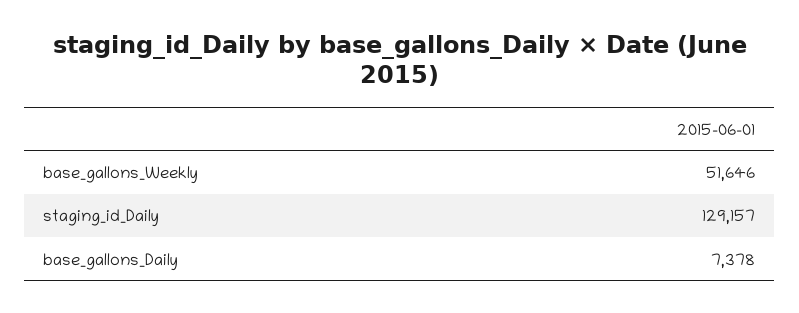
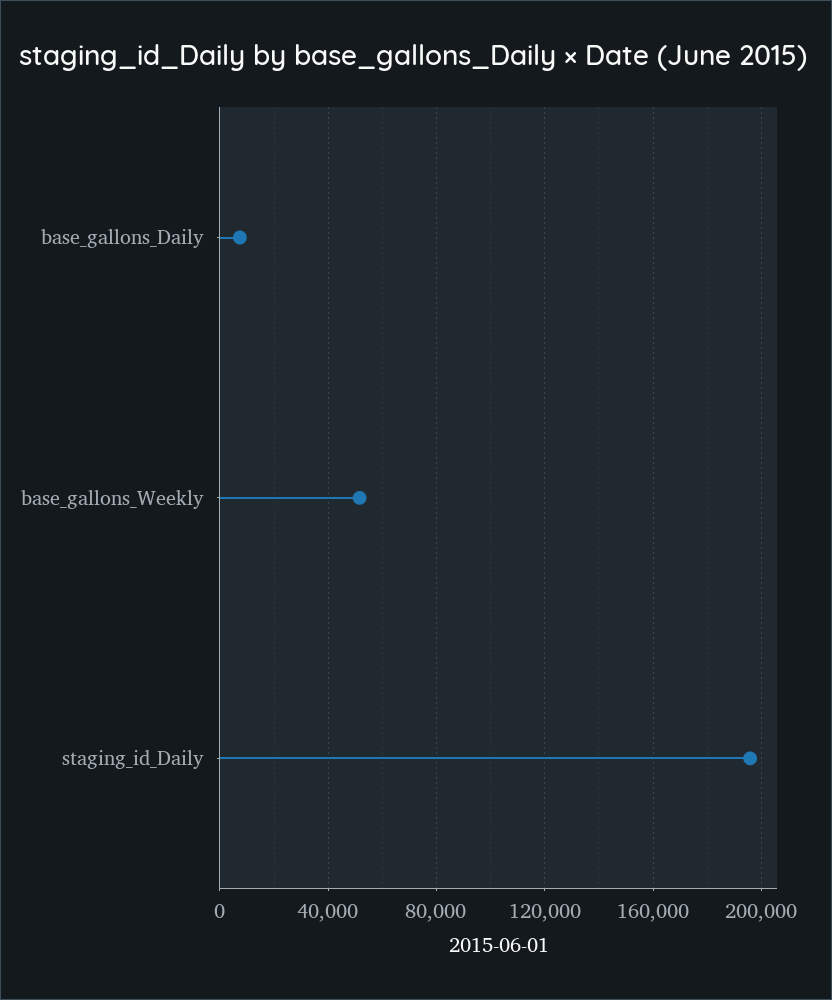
staging_id_Daily: 129157 -> 195000

